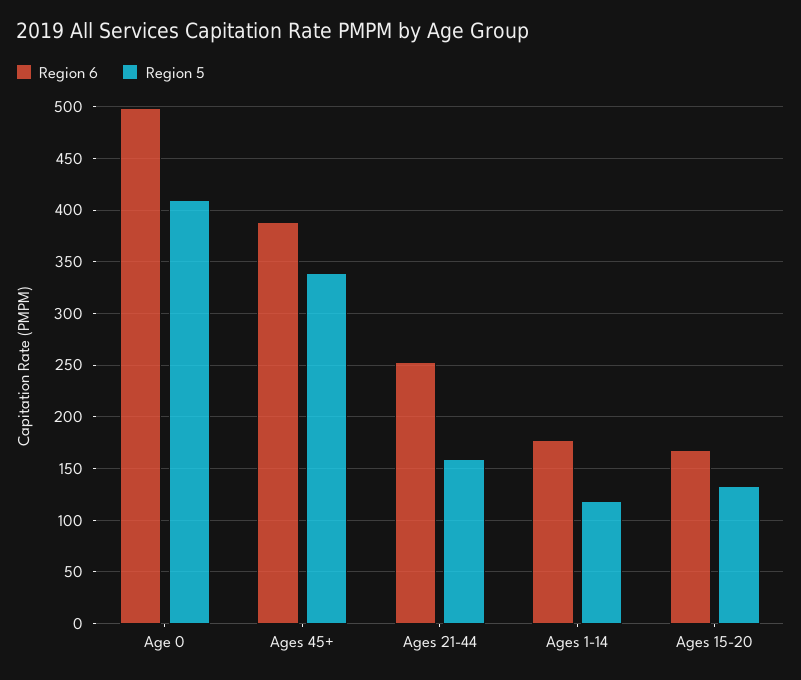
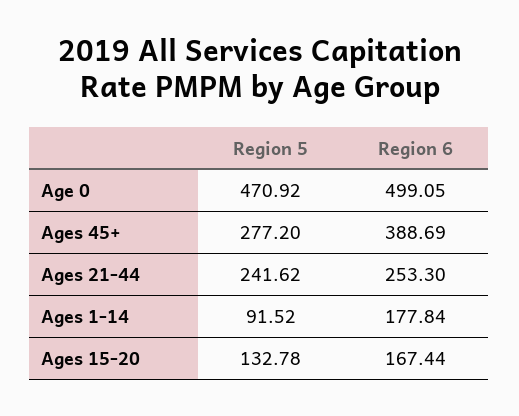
Region 5, Age 0: 410 -> 470.92
Region 5, Ages 45+: 340 -> 277.2
Region 5, Ages 21-44: 160 -> 241.62
Region 5, Ages 1-14: 120 -> 91.52

